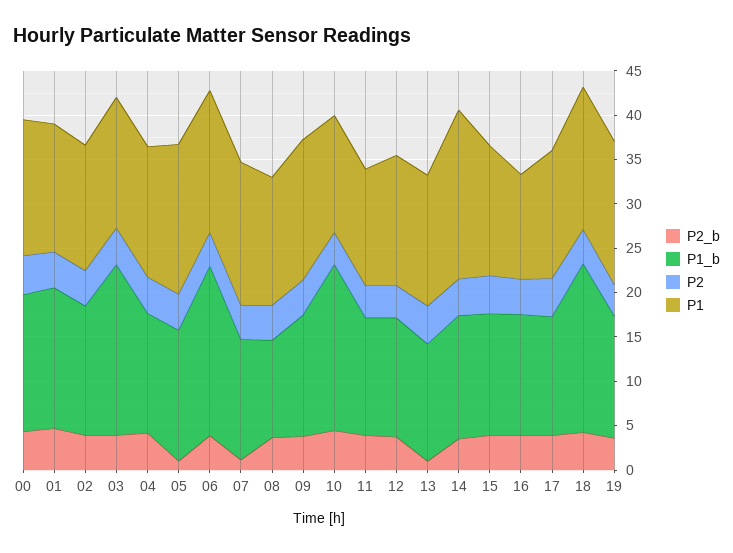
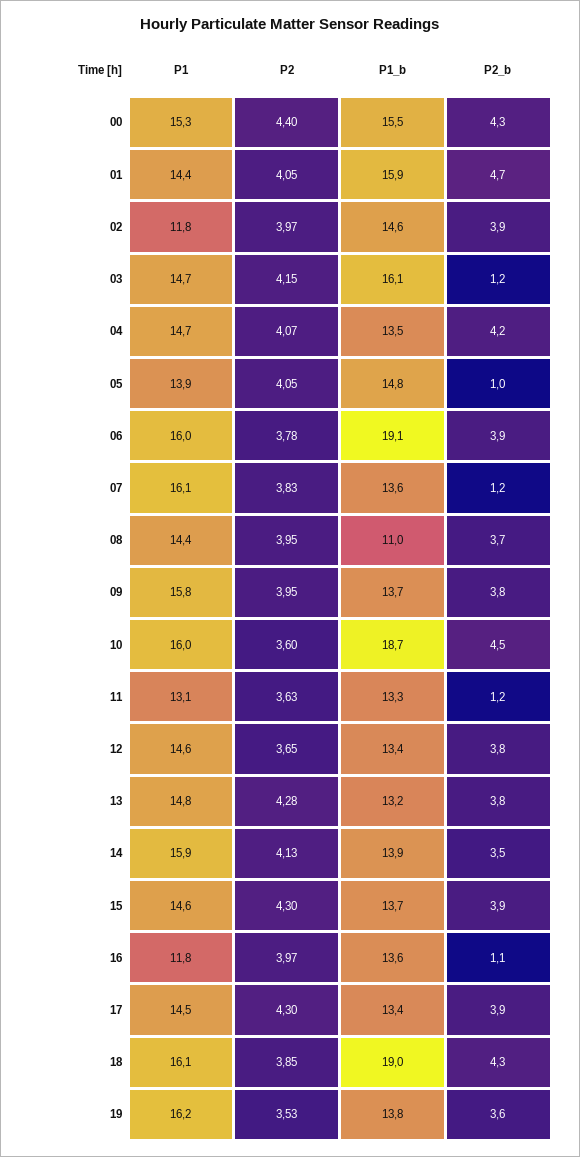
P1, 02: 14 -> 11.8
P2_b, 03: 4 -> 1.2
P1_b, 03: 19 -> 16.1
P1, 05: 17 -> 13.9
P1, 10: 13 -> 16
P2_b, 11: 4 -> 1.2
P2_b, 13: 1 -> 3.8
P1, 14: 19 -> 15.9
P2_b, 16: 4 -> 1.1

